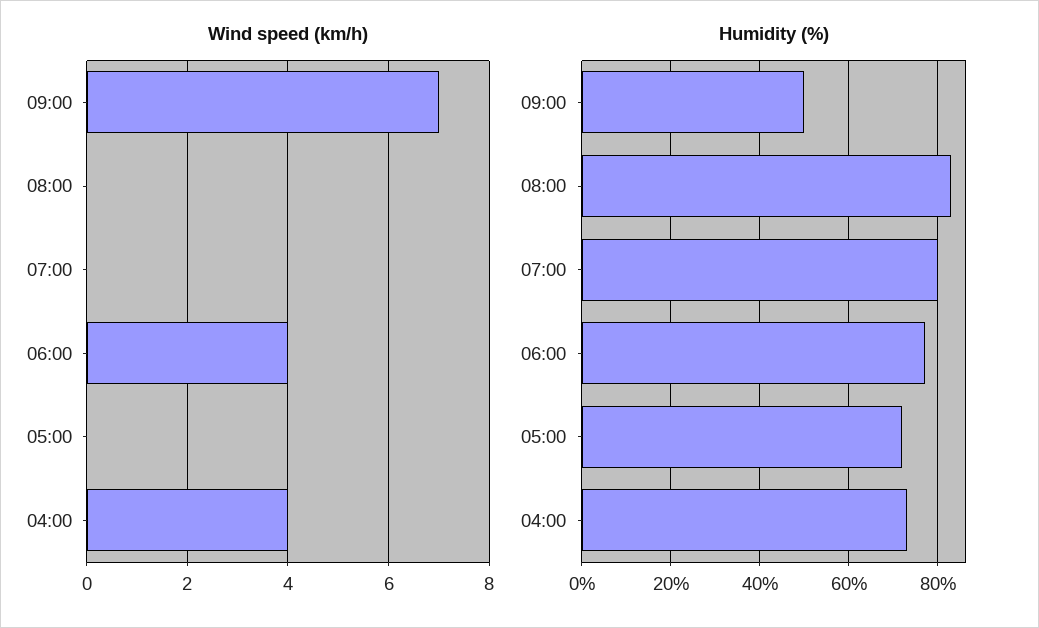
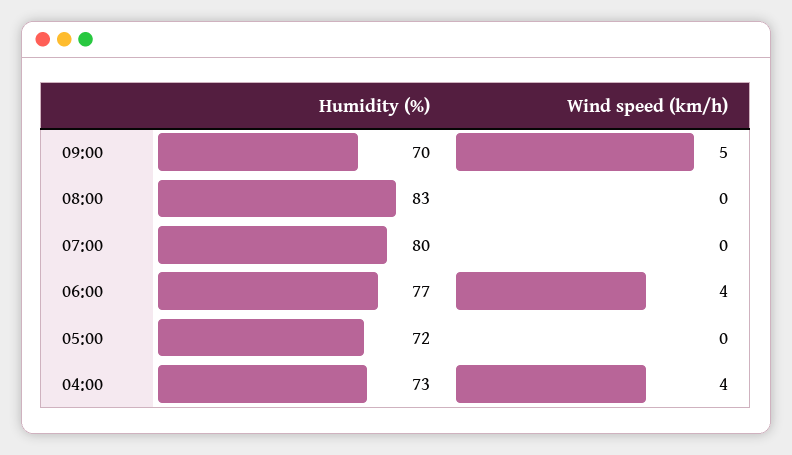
Wind speed (km/h), 09:00: 7 -> 5
Humidity (%), 09:00: 50 -> 70

